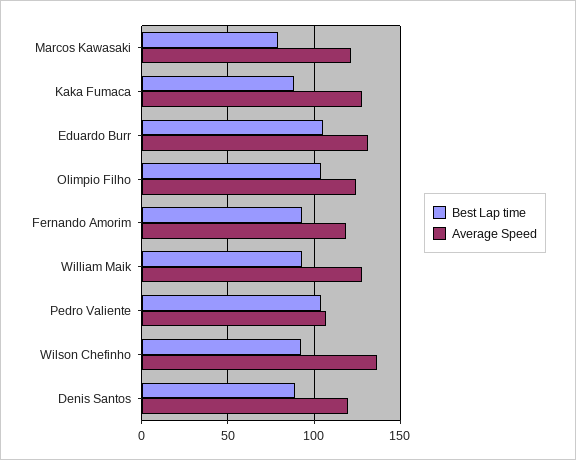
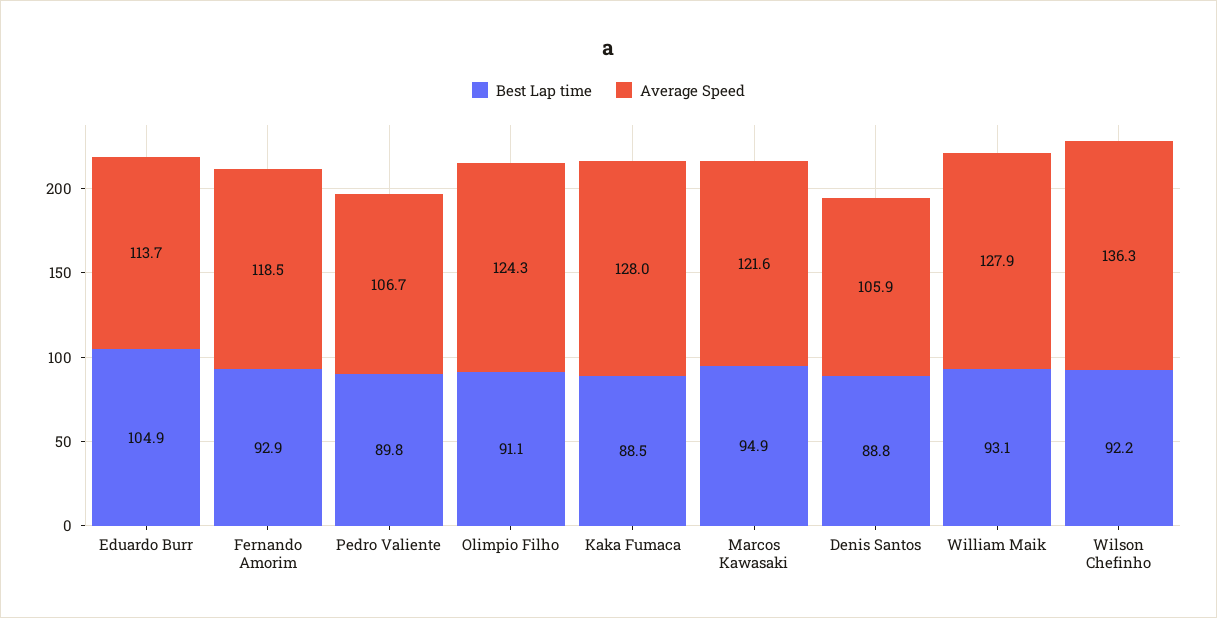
Best Lap time, Marcos Kawasaki: 80 -> 94.9
Average Speed, Eduardo Burr: 130 -> 113.7
Best Lap time, Olimpio Filho: 105 -> 91.1
Best Lap time, Pedro Valiente: 105 -> 89.8
Average Speed, Denis Santos: 120 -> 105.9

